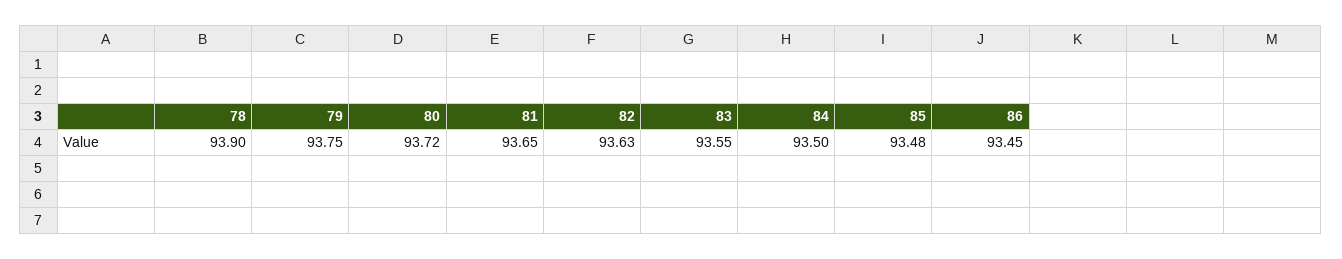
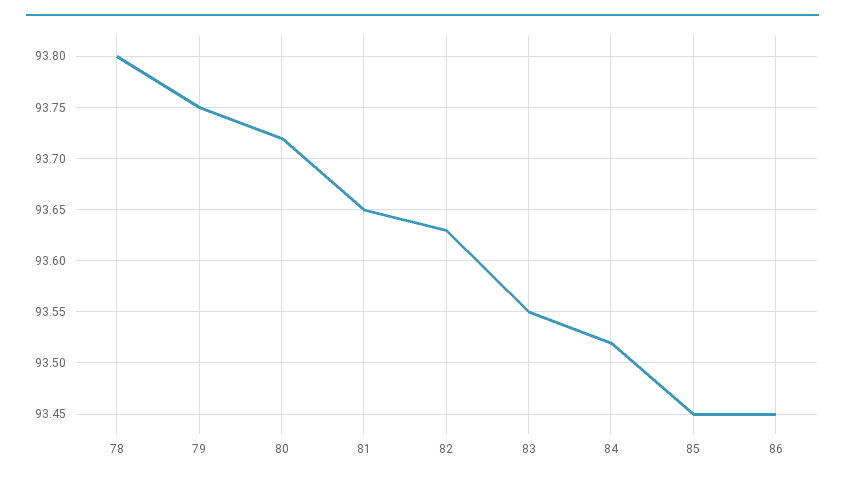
78: 93.9 -> 93.8
84: 93.5 -> 93.52
85: 93.48 -> 93.45

